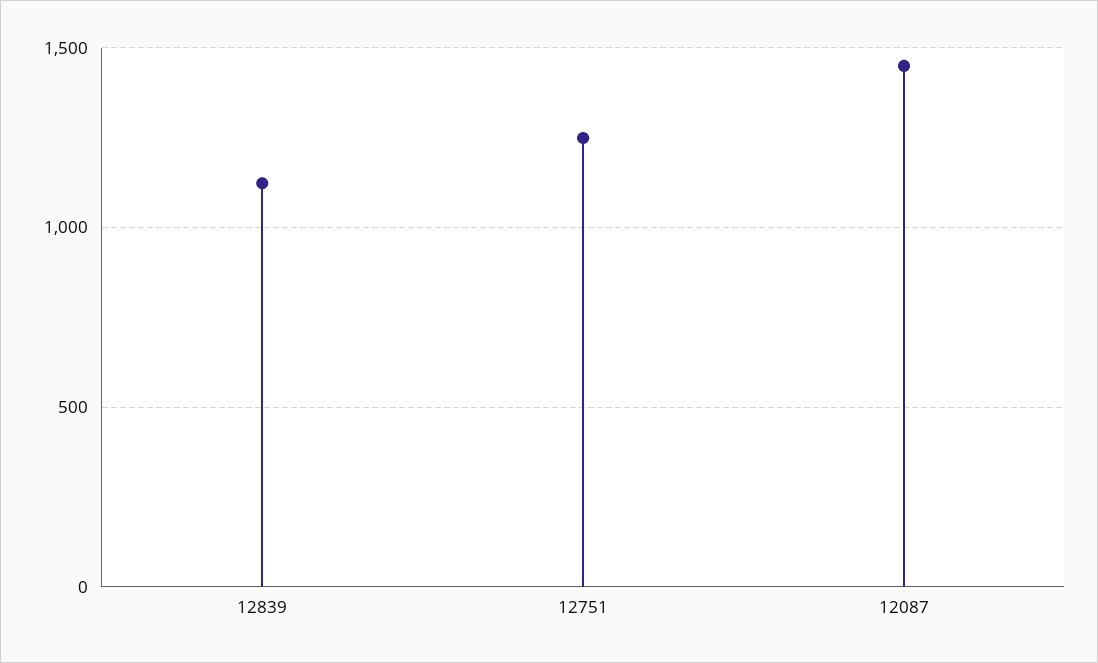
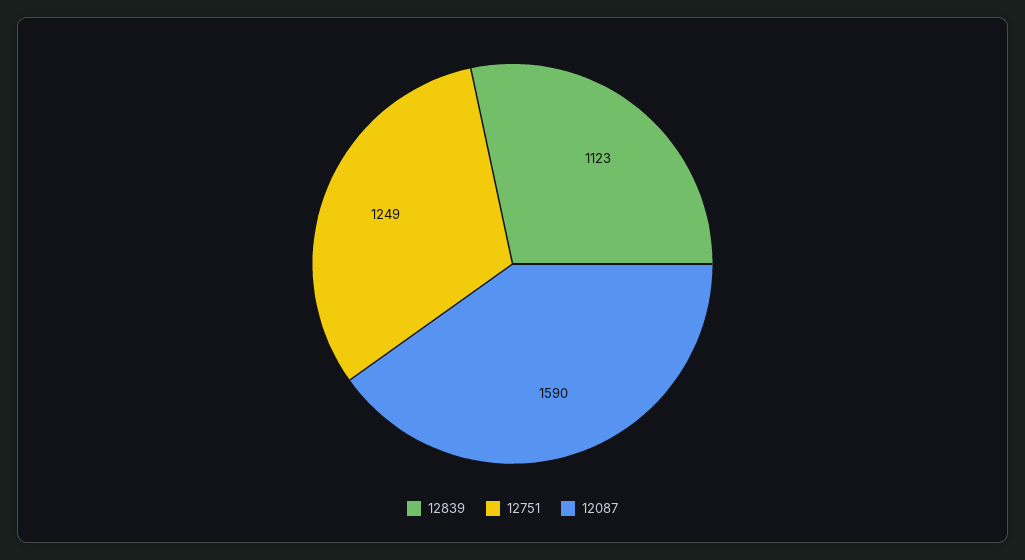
12087: 1450 -> 1590

